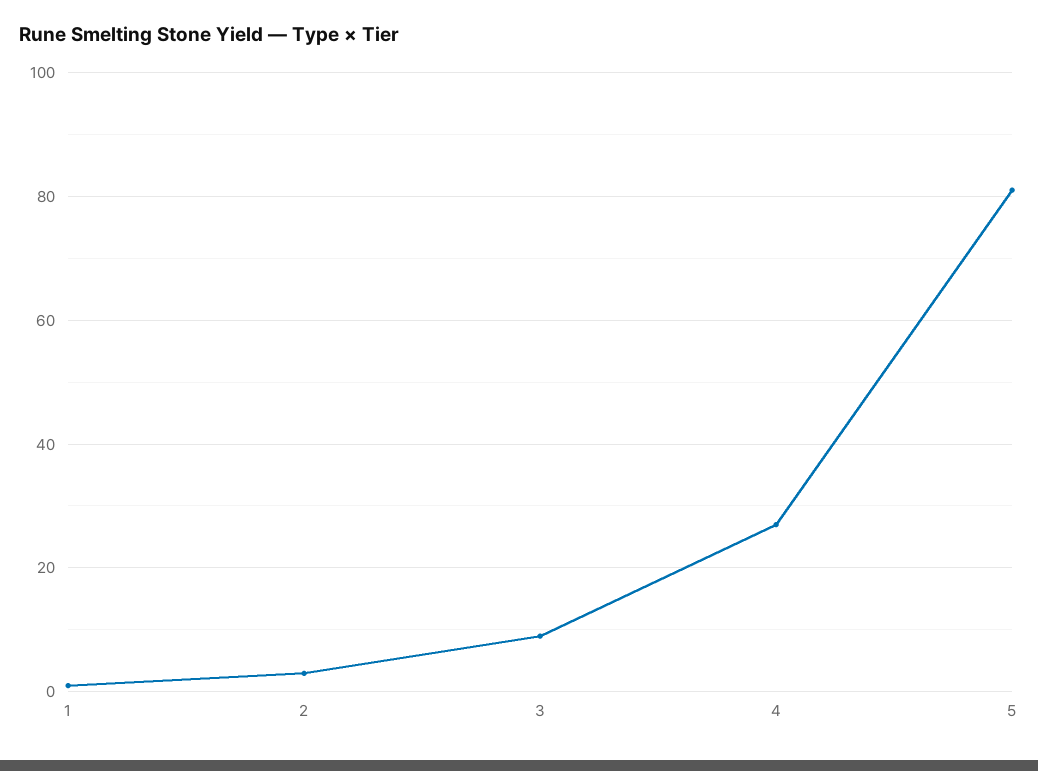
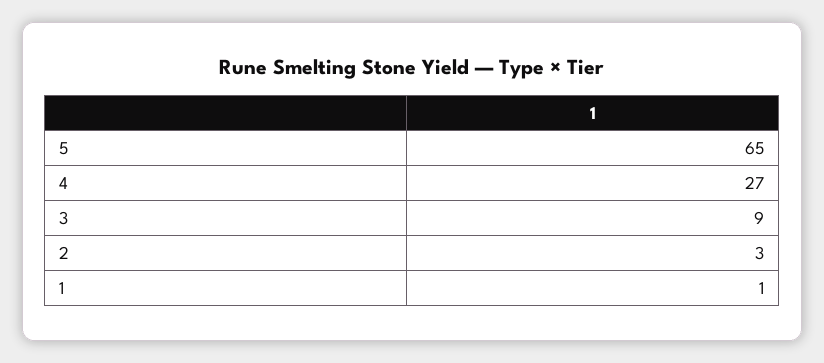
5: 80 -> 65

